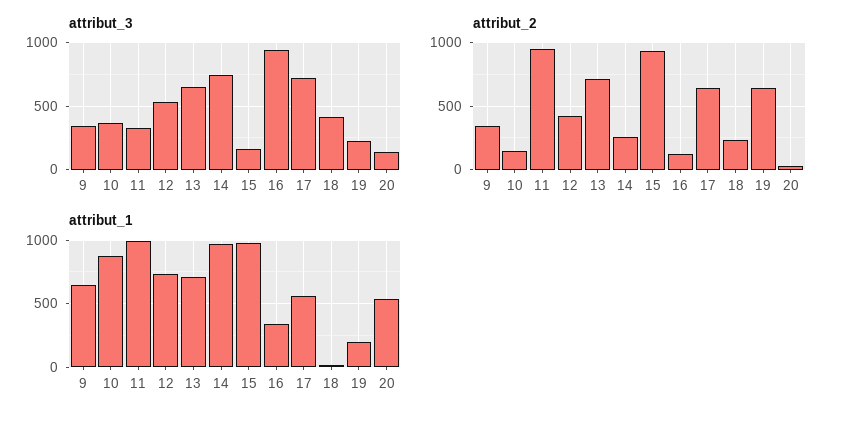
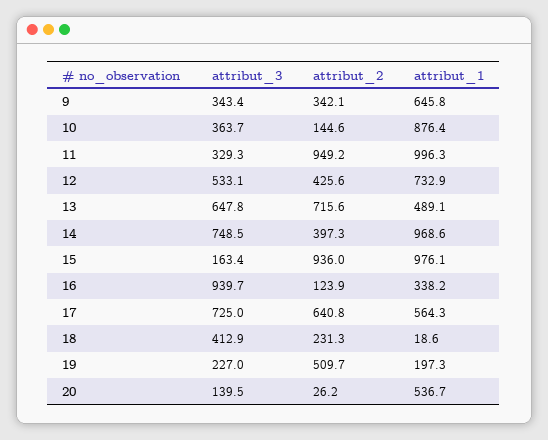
attribut_2, 14: 250 -> 397.3
attribut_2, 19: 650 -> 509.7
attribut_1, 13: 700 -> 489.1

